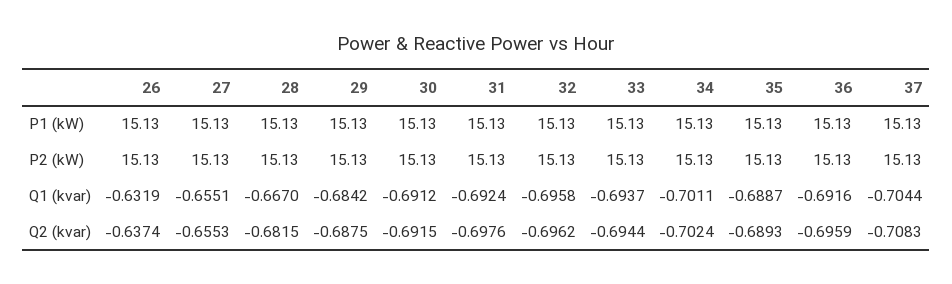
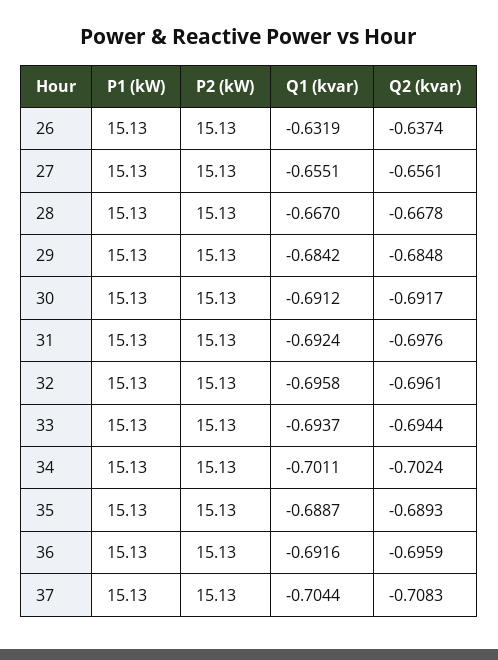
27, Q2 (kvar): -0.6553 -> -0.6561
28, Q2 (kvar): -0.6815 -> -0.6678
29, Q2 (kvar): -0.6875 -> -0.6848
30, Q2 (kvar): -0.6915 -> -0.6917
32, Q2 (kvar): -0.6962 -> -0.6961

